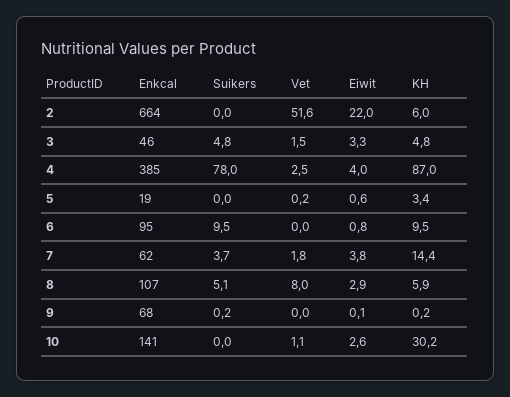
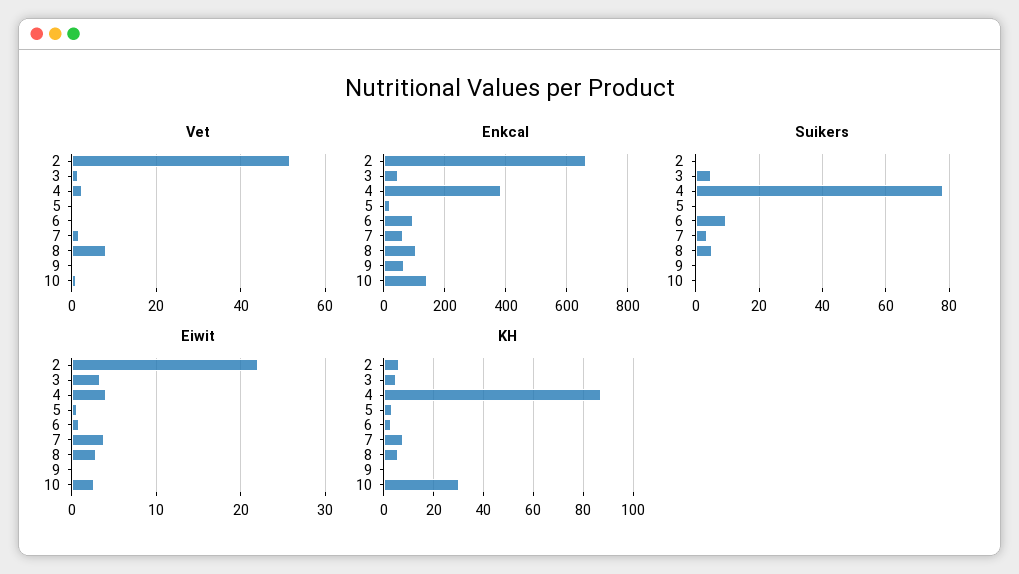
KH, 6: 9.5 -> 2.5
KH, 7: 14.4 -> 7.5

